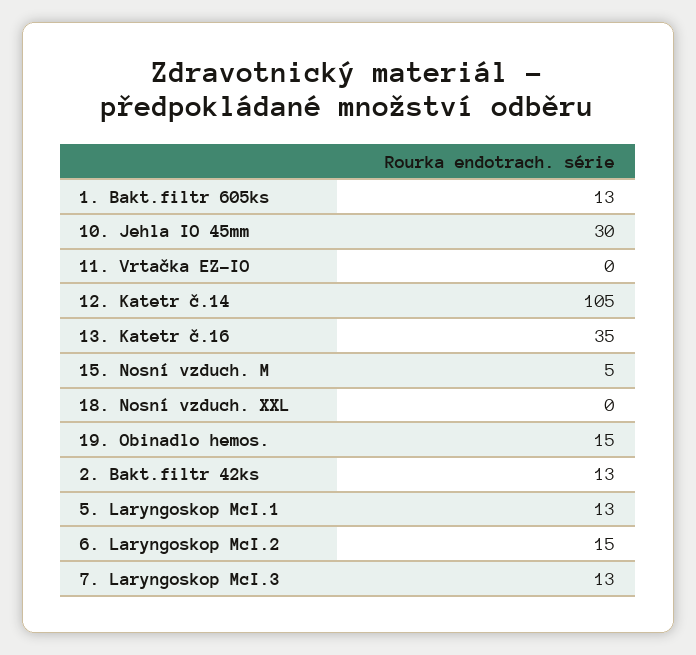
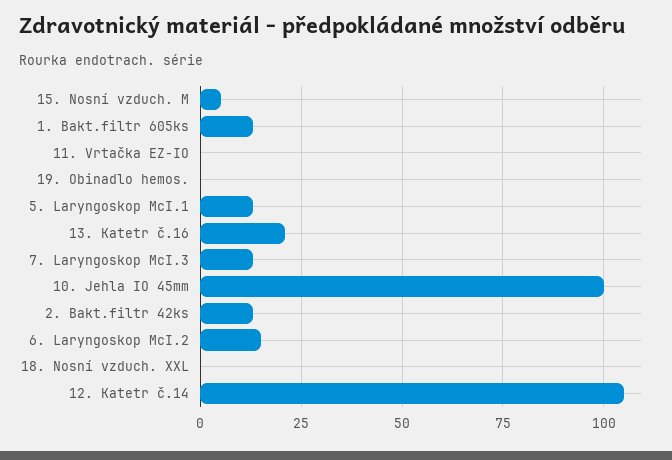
10. Jehla IO 45mm: 30 -> 100
13. Katetr č.16: 35 -> 20
19. Obinadlo hemos.: 15 -> 0

